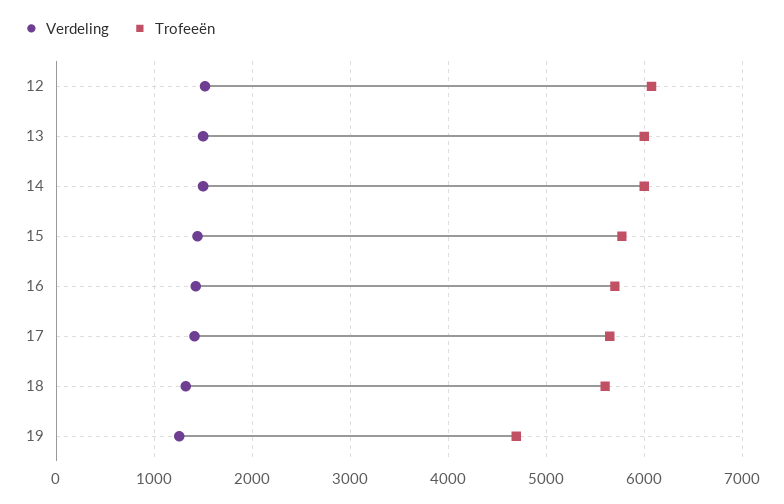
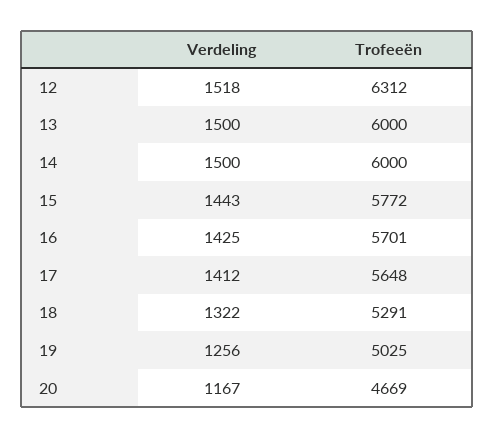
Trofeeën, 12: 6100 -> 6312
Trofeeën, 18: 5600 -> 5291
Trofeeën, 19: 4700 -> 5025
Verdeling, 20: none -> 1167
Trofeeën, 20: none -> 4669

